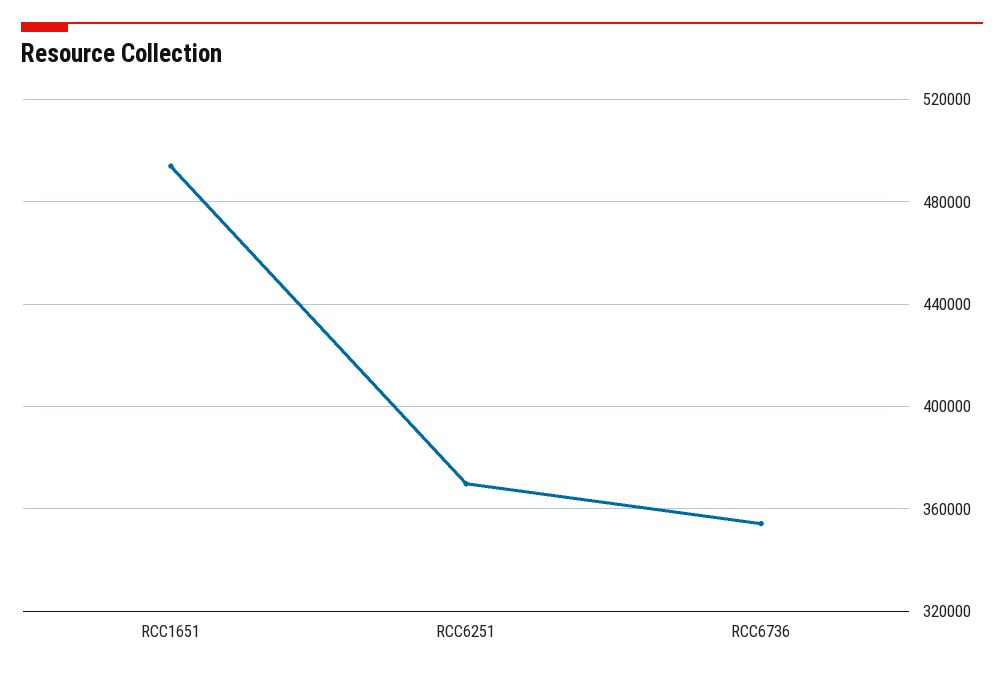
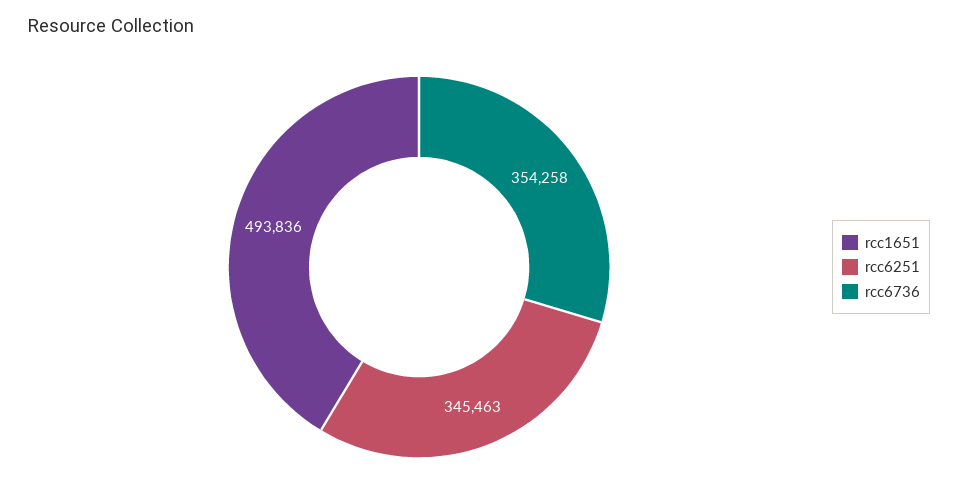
RCC6251: 370000 -> 345463

